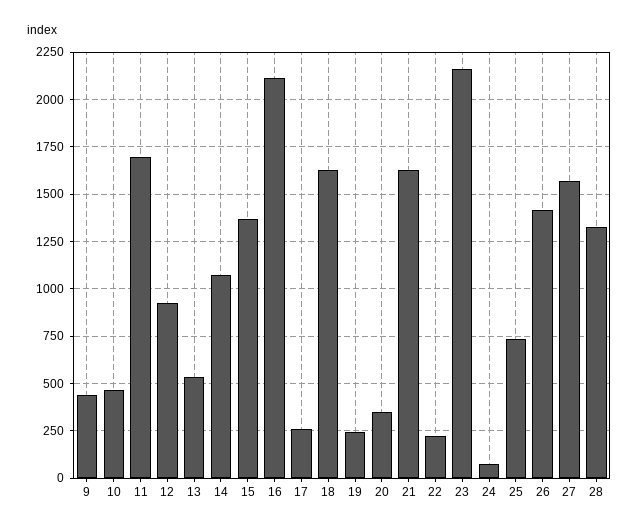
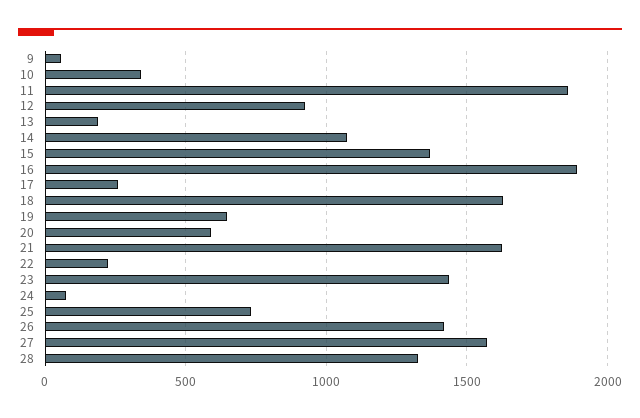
9: 450 -> 50
10: 450 -> 350
11: 1700 -> 1850
13: 550 -> 200
16: 2100 -> 1900
19: 250 -> 650
20: 350 -> 600
23: 2150 -> 1450

